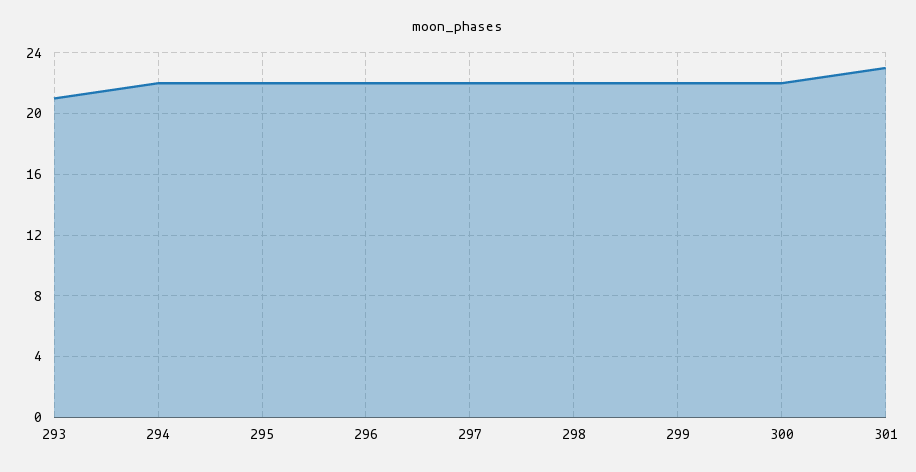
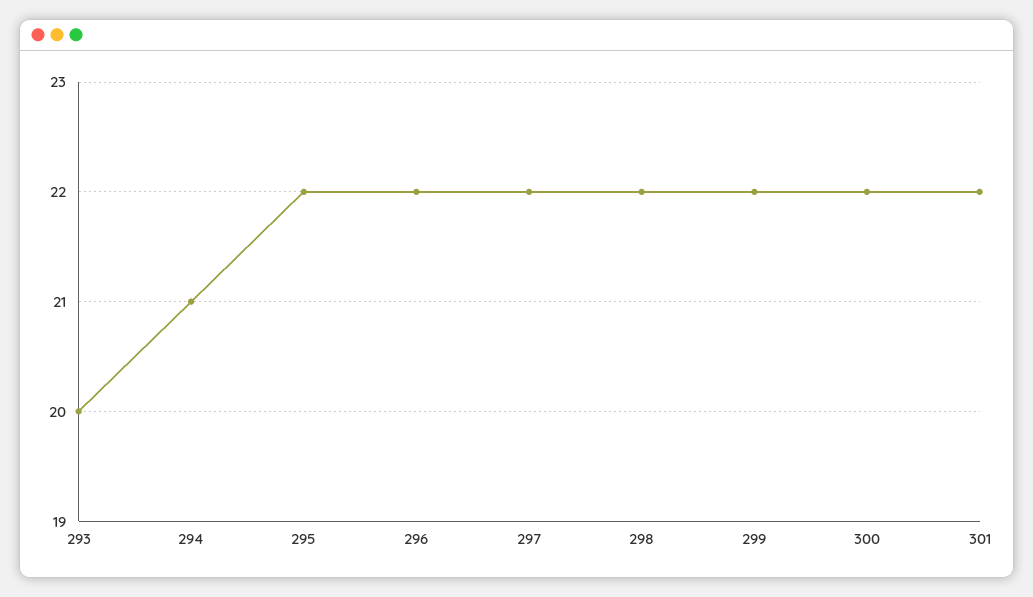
293: 21 -> 20
294: 22 -> 21
301: 23 -> 22

